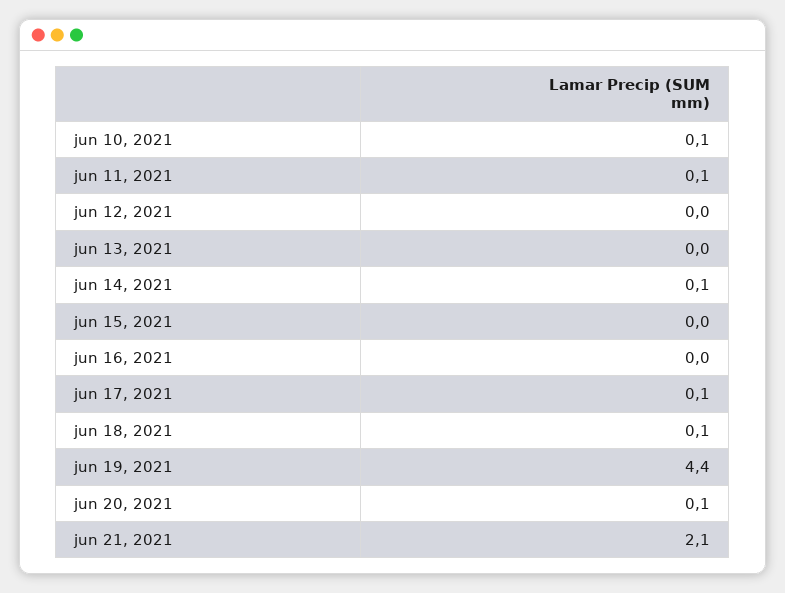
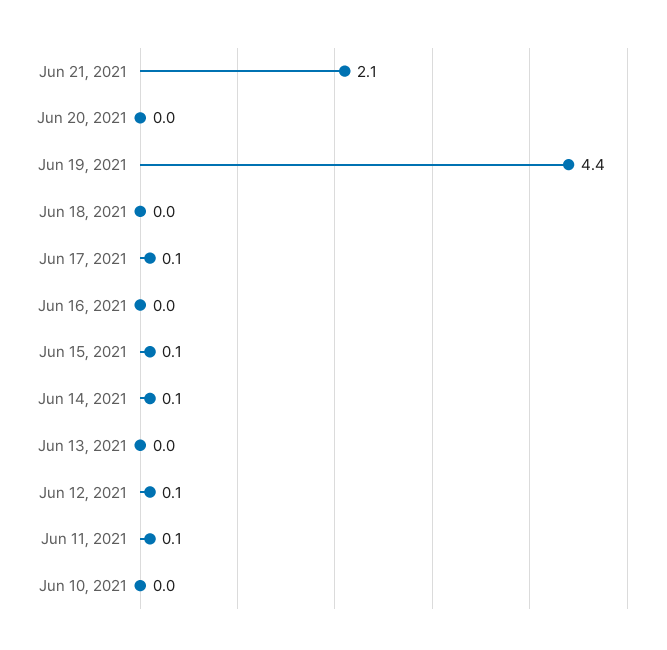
jun 10, 2021: 0.1 -> 0
jun 12, 2021: 0 -> 0.1
jun 15, 2021: 0 -> 0.1
jun 18, 2021: 0.1 -> 0
jun 20, 2021: 0.1 -> 0

